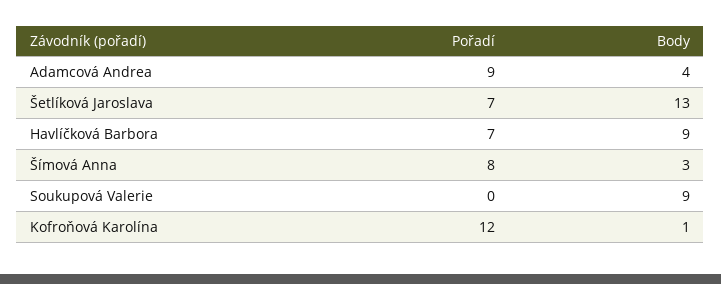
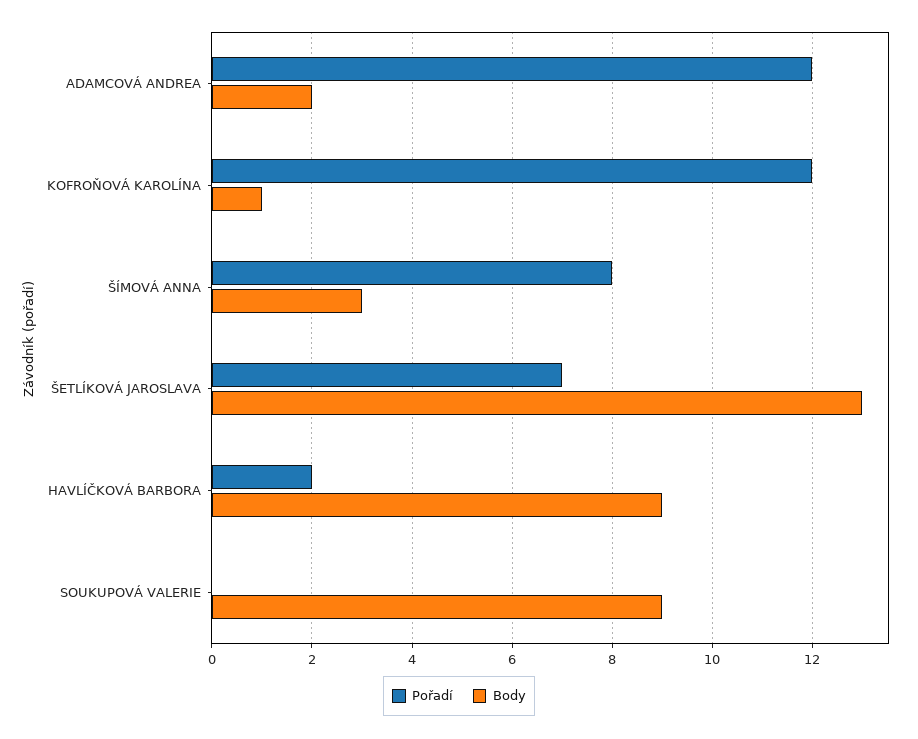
Pořadí, Adamcová Andrea: 9 -> 12
Body, Adamcová Andrea: 4 -> 2
Pořadí, Havlíčková Barbora: 7 -> 2

